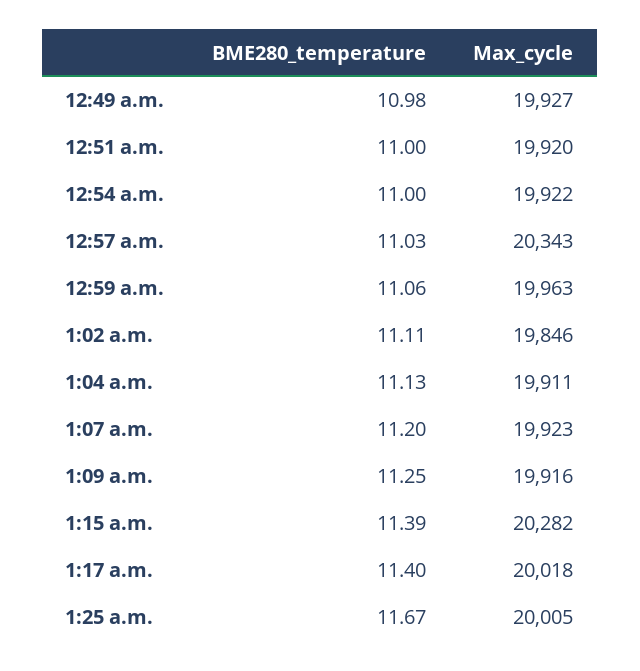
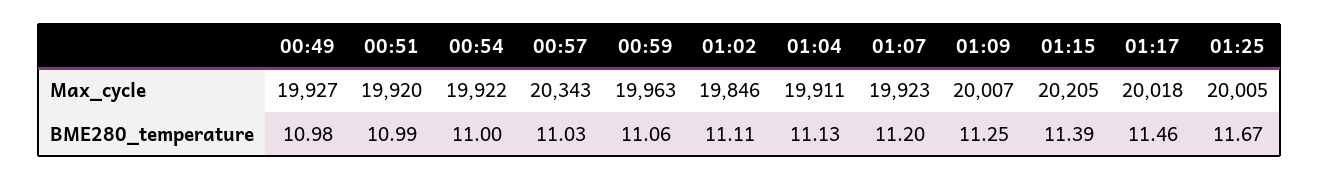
BME280_temperature, 12:51 a.m.: 11 -> 10.99
Max_cycle, 1:09 a.m.: 19916 -> 20007
Max_cycle, 1:15 a.m.: 20282 -> 20205
BME280_temperature, 1:17 a.m.: 11.4 -> 11.46

